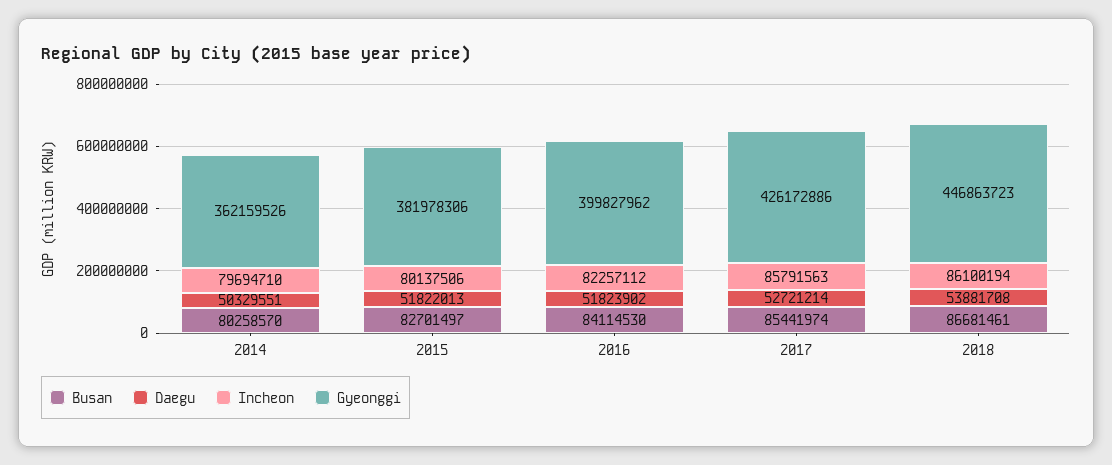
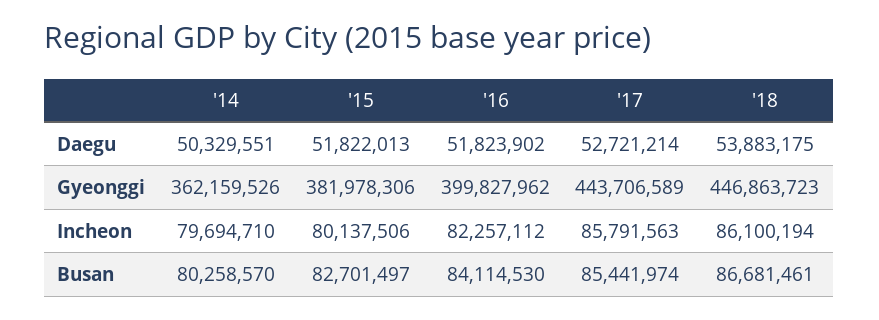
Gyeonggi, 2017: 426172886 -> 443706589
Daegu, 2018: 53881708 -> 53883175

